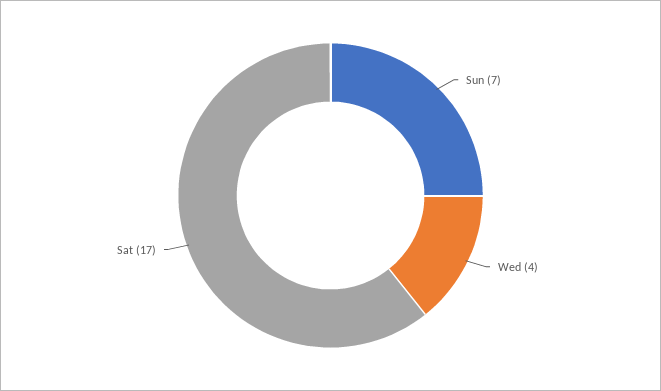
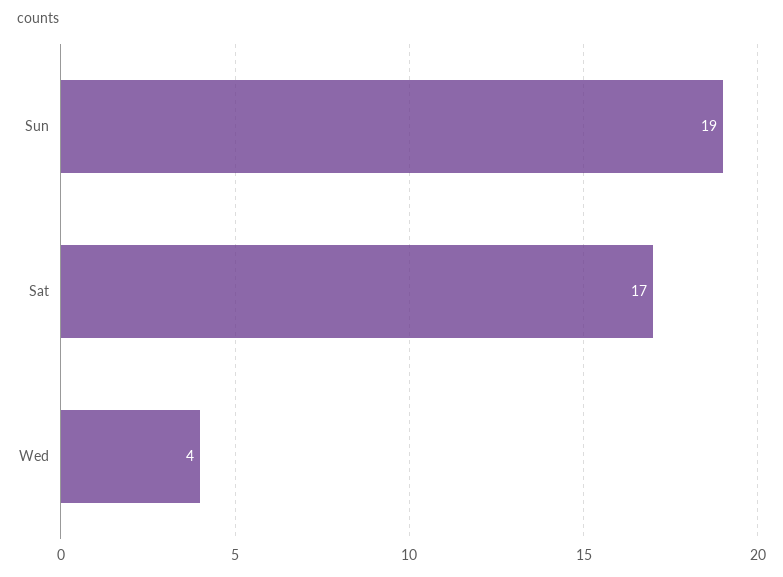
Sun: 7 -> 19

